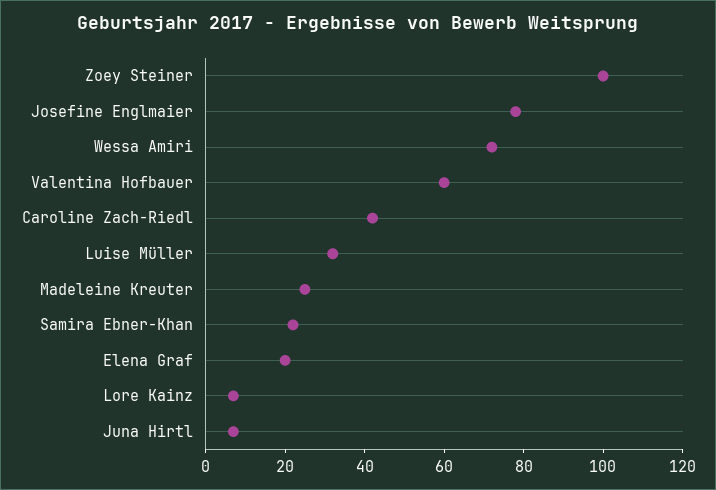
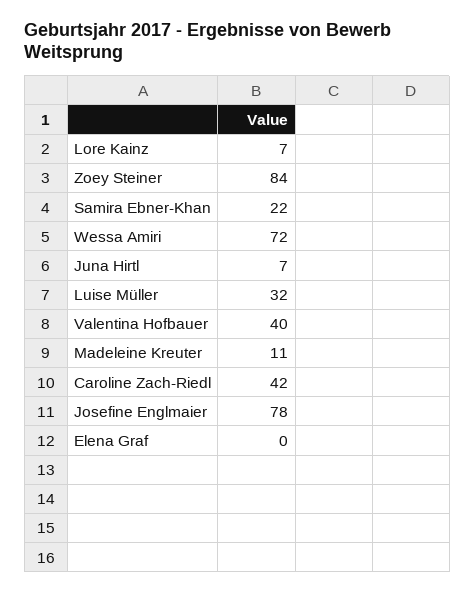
Zoey Steiner: 100 -> 84
Valentina Hofbauer: 60 -> 40
Madeleine Kreuter: 25 -> 11
Elena Graf: 20 -> 0

